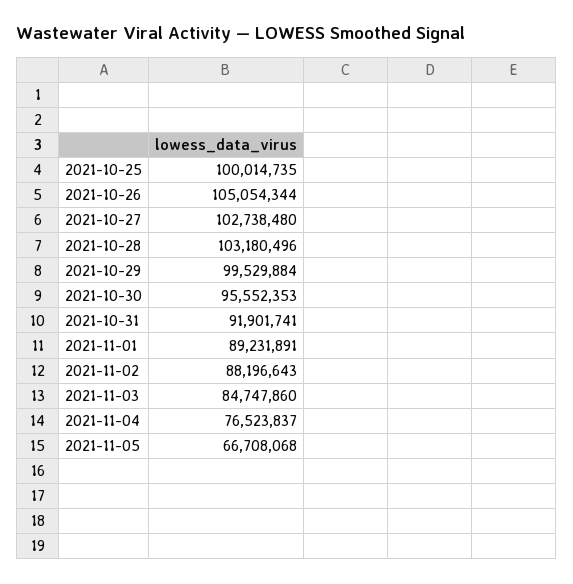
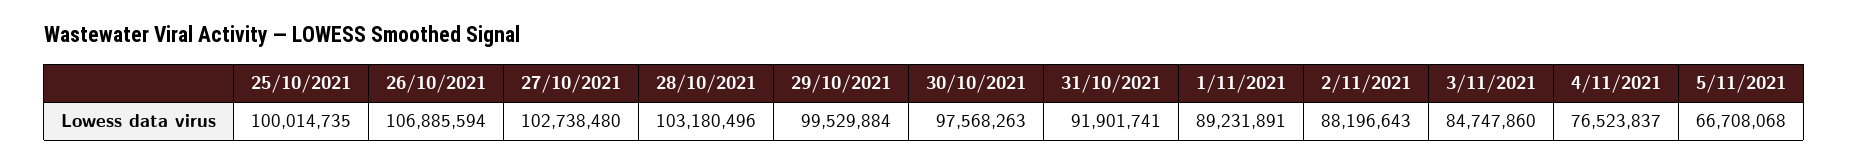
2021-10-26: 105054344 -> 106885594
2021-10-30: 95552353 -> 97568263

